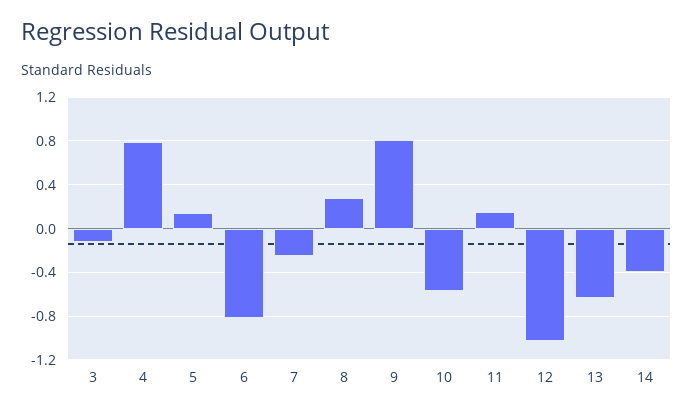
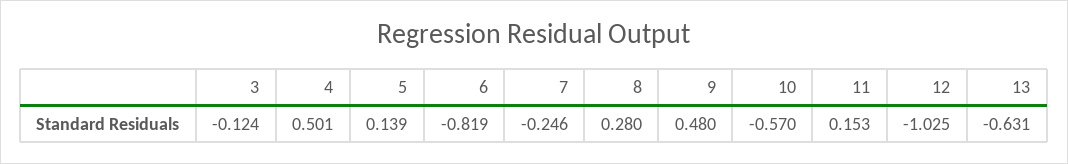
4: 0.8 -> 0.501
9: 0.8 -> 0.48
14: -0.4 -> none

